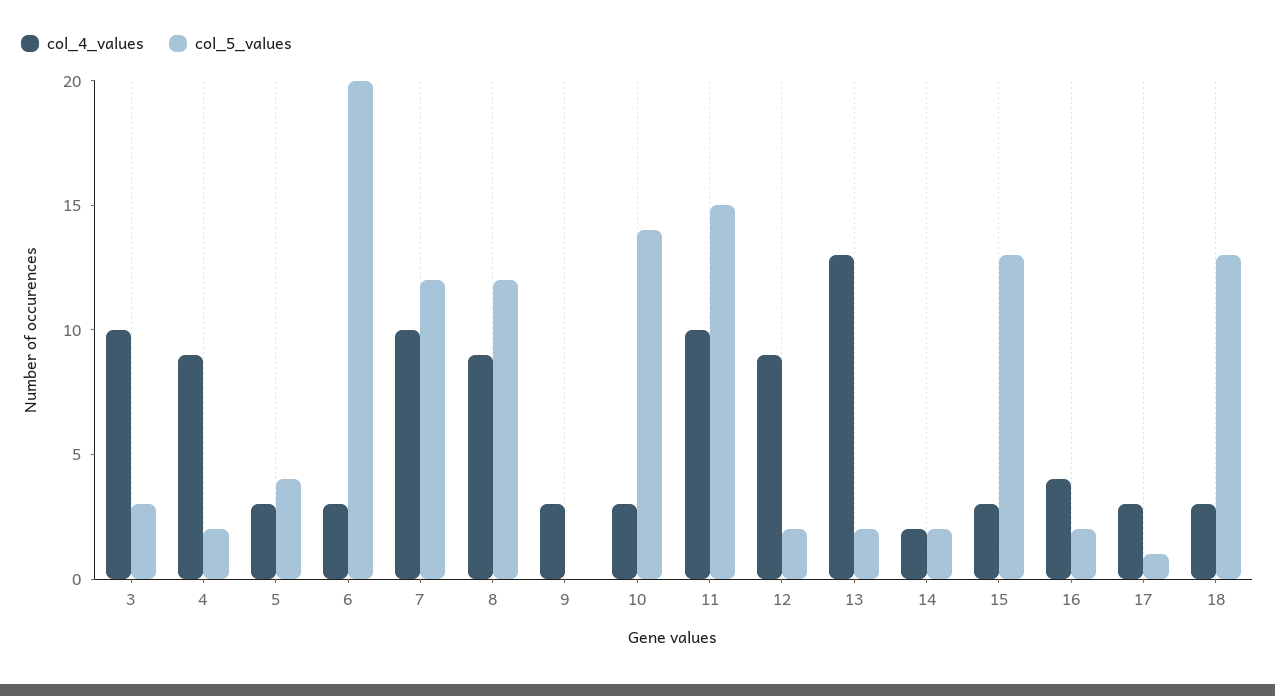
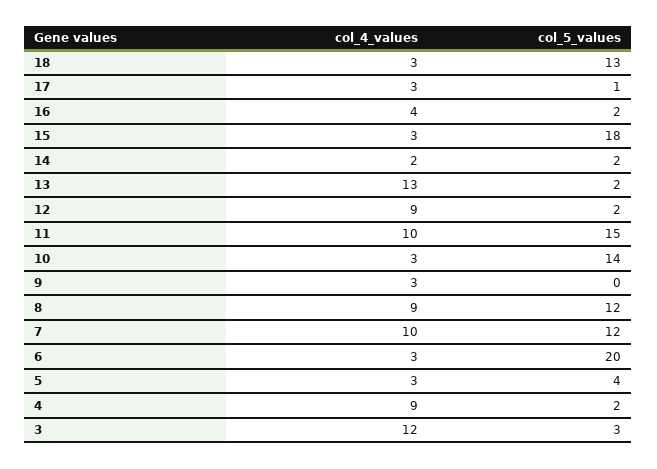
col_4_values, 3: 10 -> 12
col_5_values, 15: 13 -> 18

